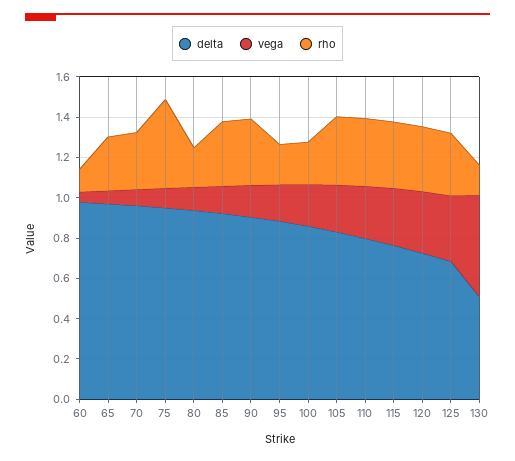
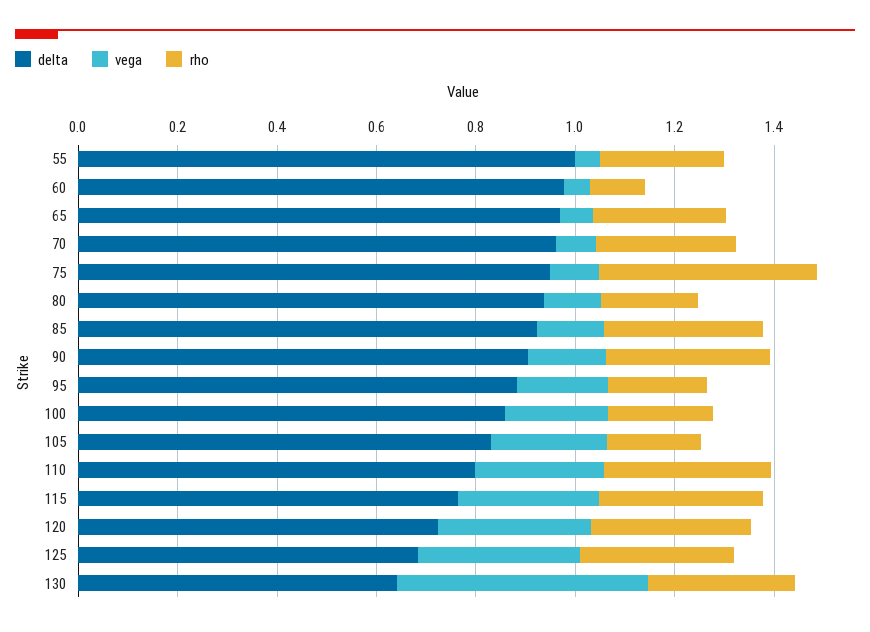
rho, 105: 0.35 -> 0.2
delta, 130: 0.5 -> 0.65
rho, 130: 0.15 -> 0.3
delta, 55: none -> 1
vega, 55: none -> 0.05
rho, 55: none -> 0.25

